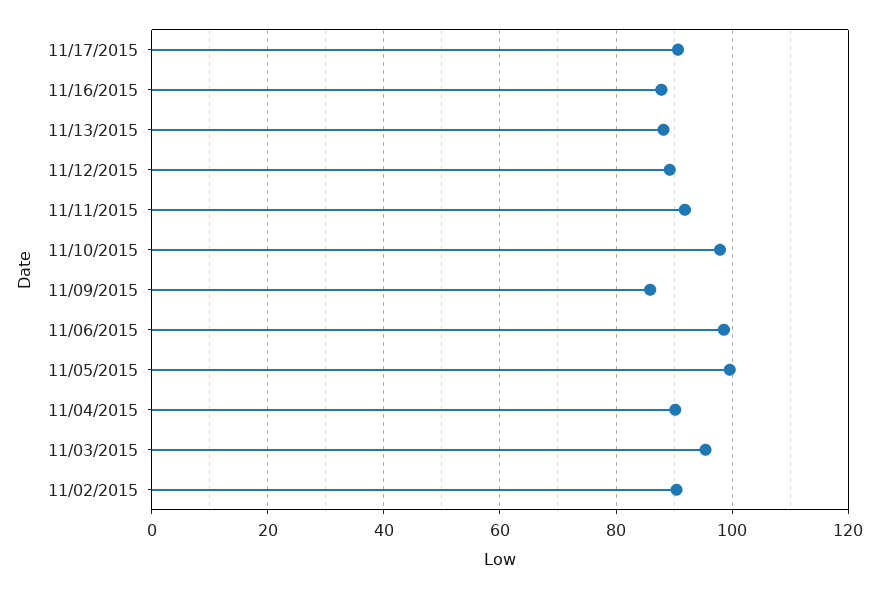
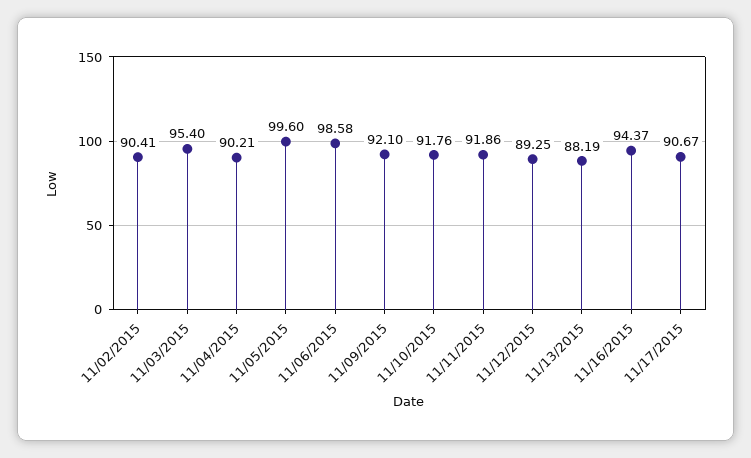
11/16/2015: 88 -> 94.37
11/10/2015: 98 -> 91.76
11/09/2015: 86 -> 92.1

